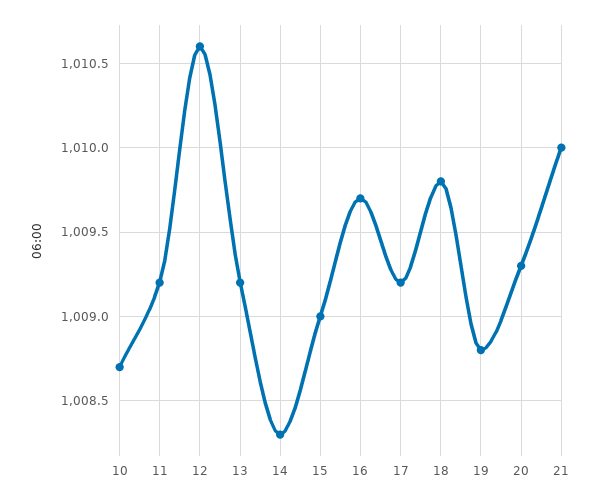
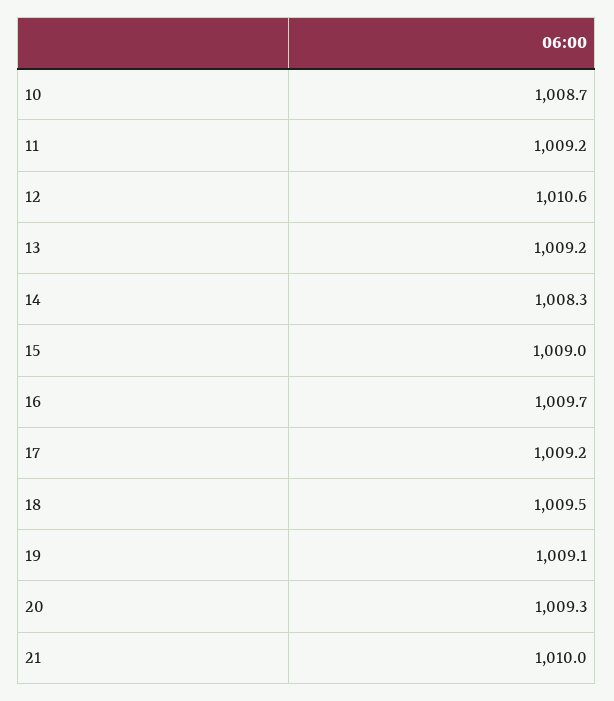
18: 1009.8 -> 1009.5
19: 1008.8 -> 1009.1

